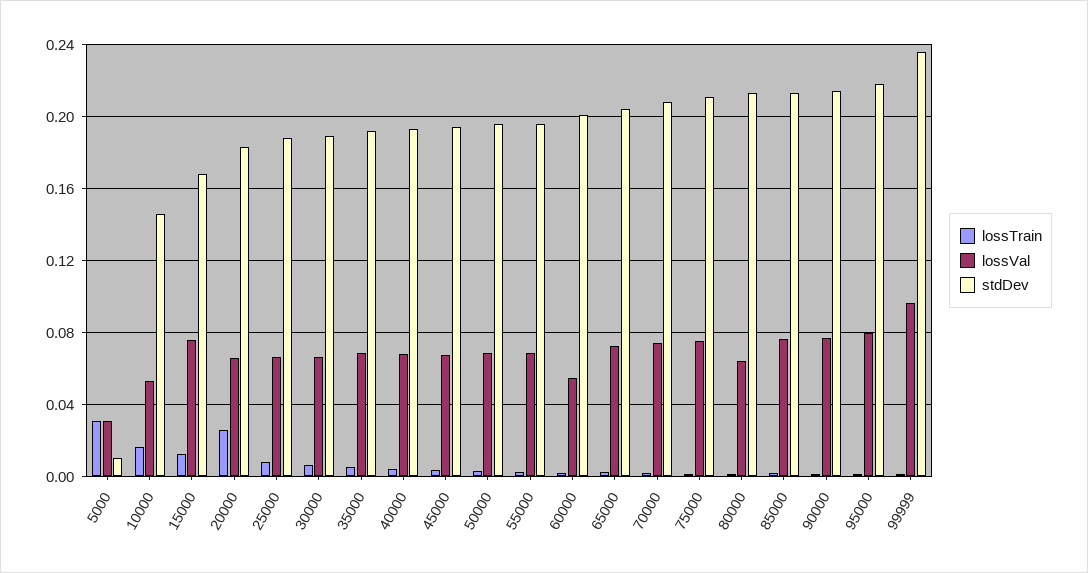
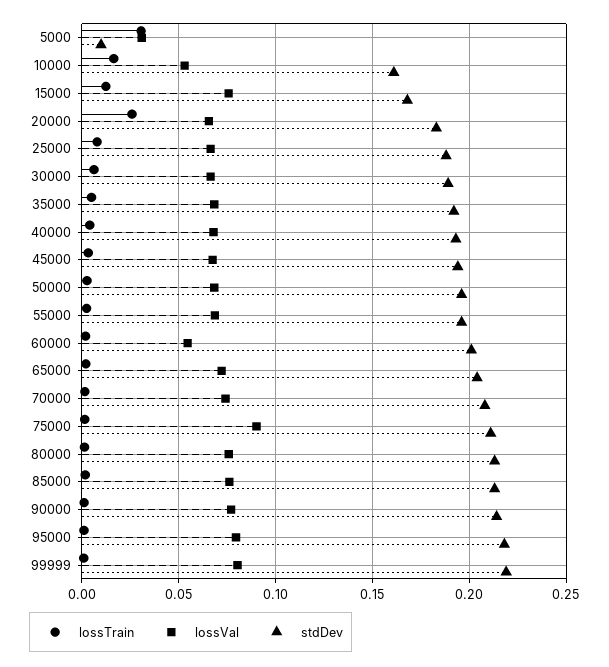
stdDev, 10000: 0.145 -> 0.16
lossVal, 75000: 0.075 -> 0.09
lossVal, 80000: 0.065 -> 0.075
lossVal, 99999: 0.095 -> 0.08
stdDev, 99999: 0.235 -> 0.22

